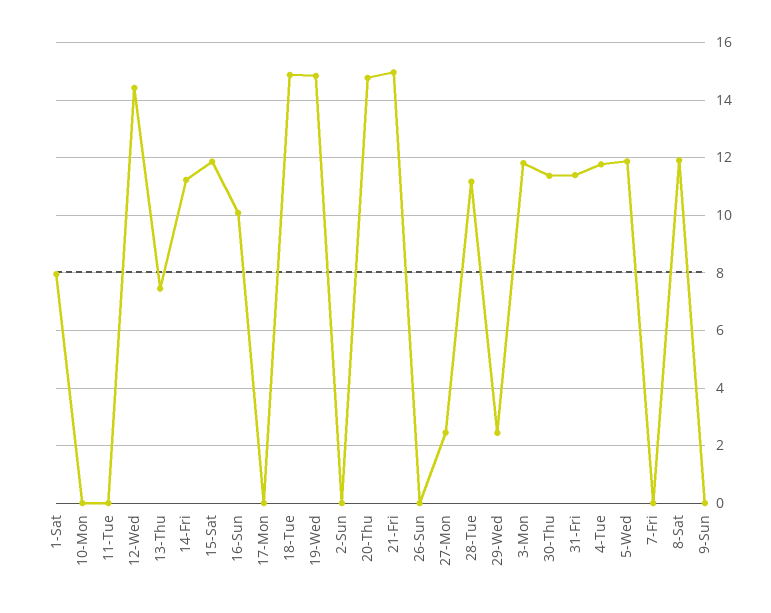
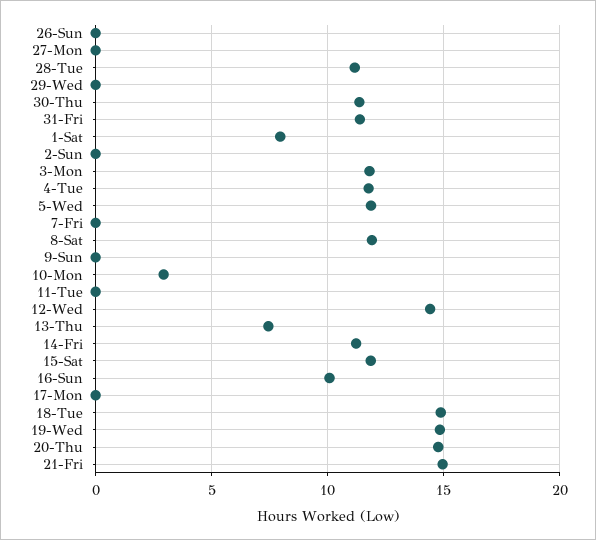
10-Mon: 0 -> 3
27-Mon: 2.5 -> 0
29-Wed: 2.5 -> 0

